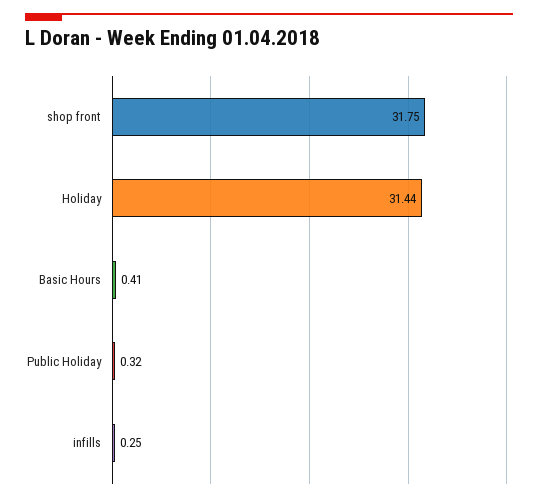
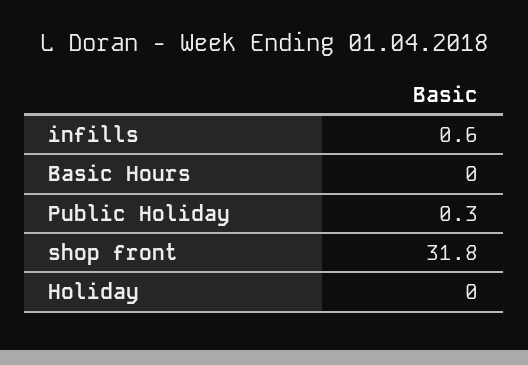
Holiday: 31.44 -> 0
Basic Hours: 0.41 -> 0
infills: 0.25 -> 0.6

